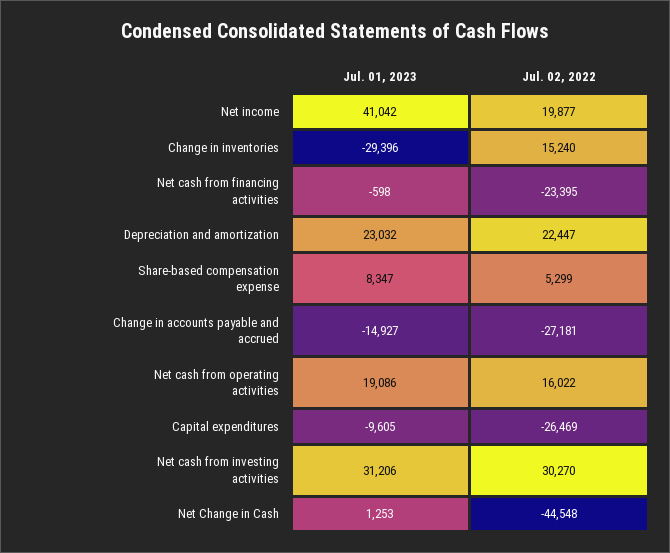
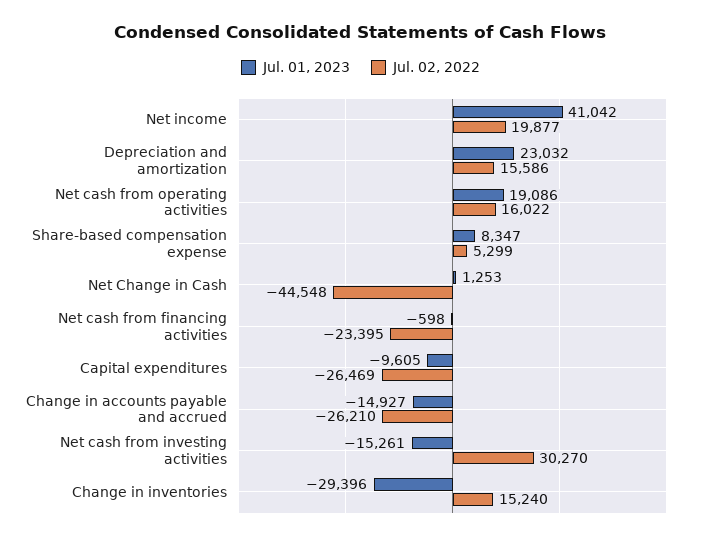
Jul. 02, 2022, Depreciation and amortization: 22447 -> 15586
Jul. 02, 2022, Change in accounts payable and accrued: -27181 -> -26210
Jul. 01, 2023, Net cash from investing activities: 31206 -> -15261

